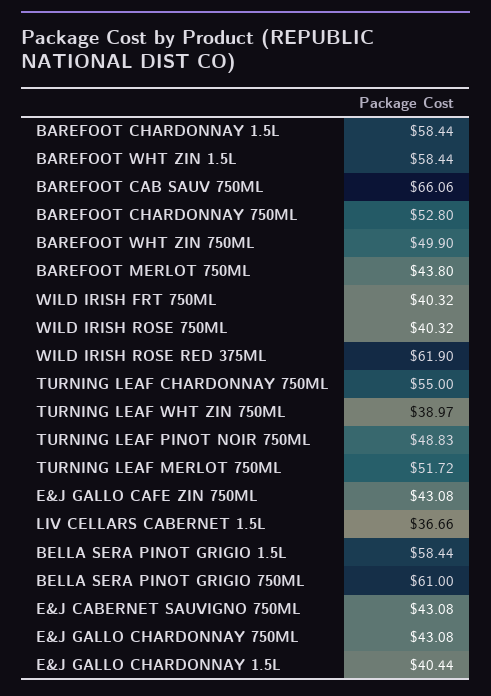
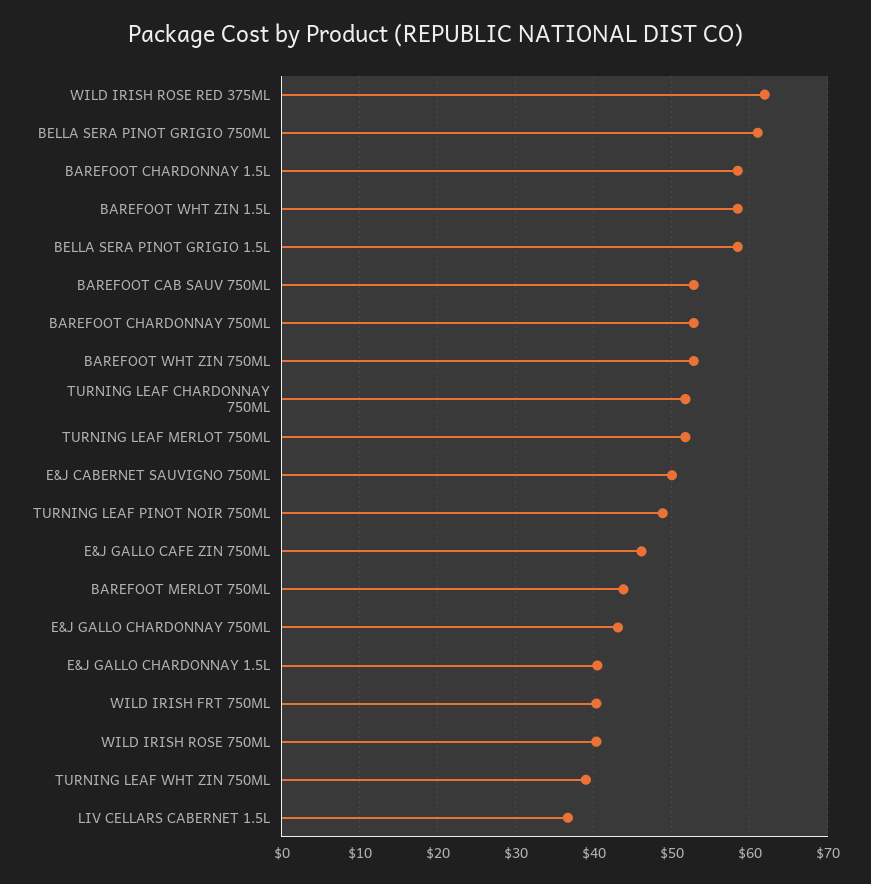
BAREFOOT CAB SAUV 750ML: 66.06 -> 53
BAREFOOT WHT ZIN 750ML: 49.9 -> 53
TURNING LEAF CHARDONNAY 750ML: 55 -> 52
E&J GALLO CAFE ZIN 750ML: 43.08 -> 46
E&J CABERNET SAUVIGNO 750ML: 43.08 -> 50

